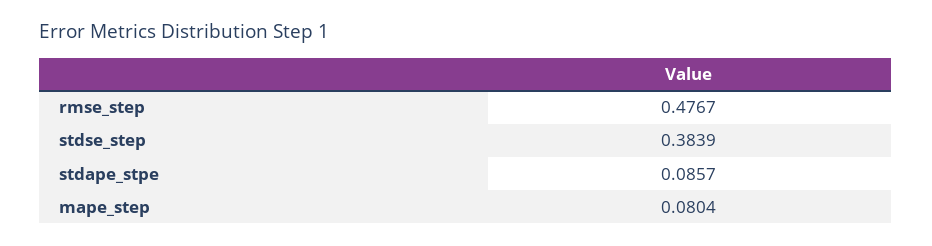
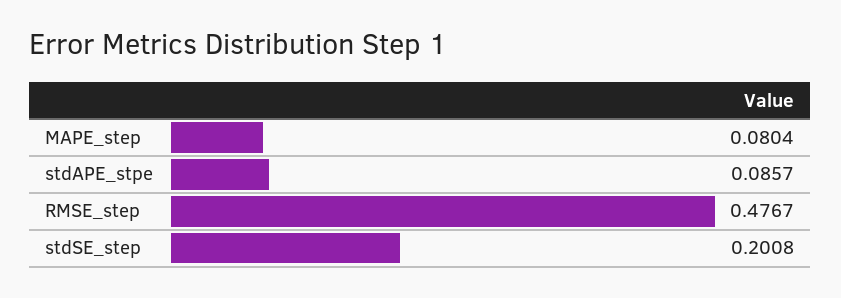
stdse_step: 0.3839 -> 0.2008

